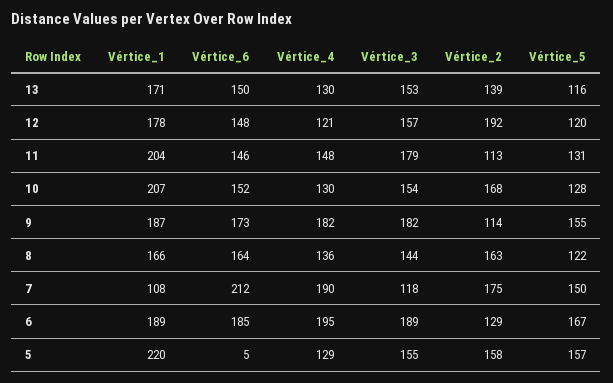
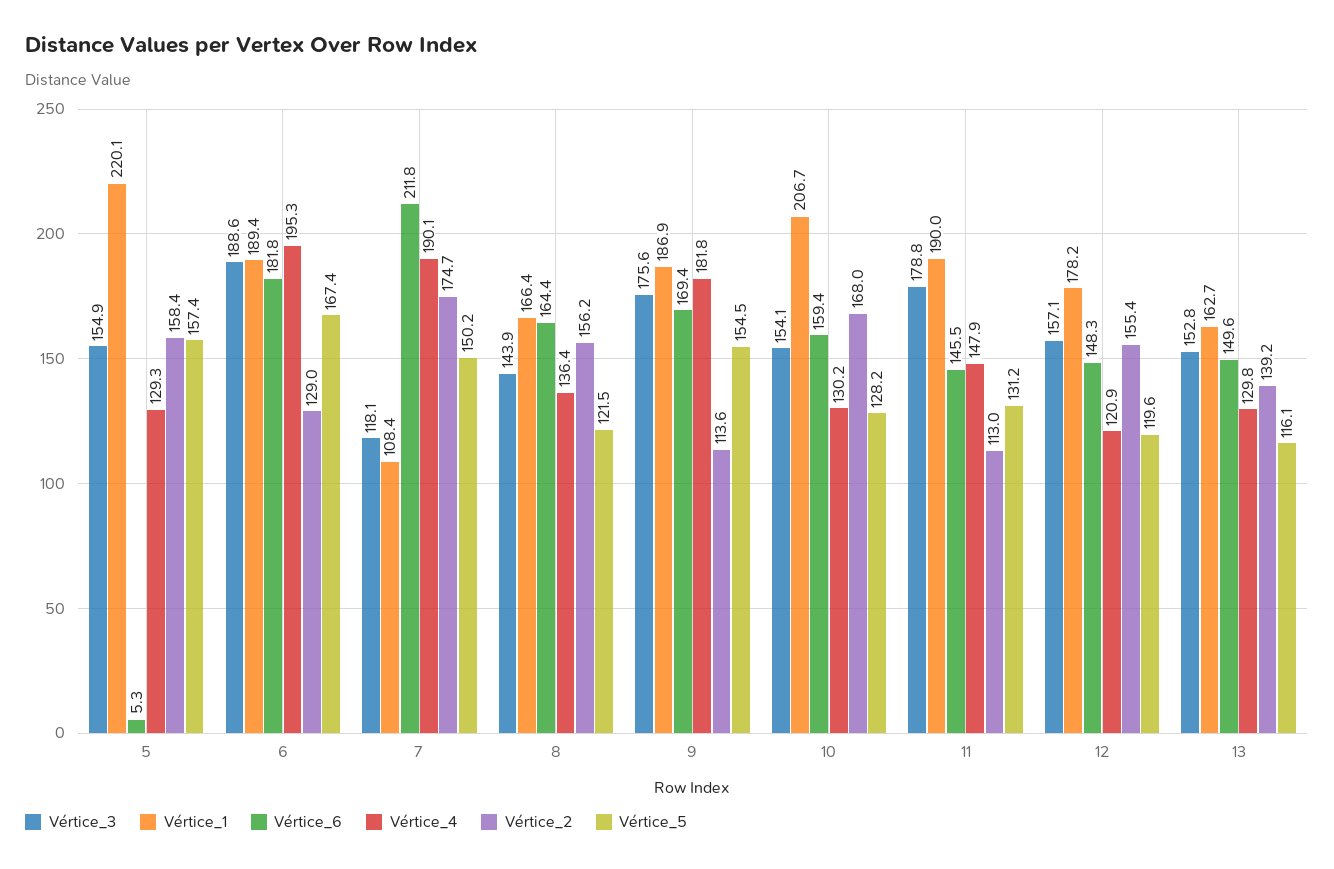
Vértice_1, 13: 171 -> 162.7
Vértice_2, 12: 192 -> 155.4
Vértice_1, 11: 204 -> 190
Vértice_6, 10: 152 -> 159.4
Vértice_6, 9: 173 -> 169.4
Vértice_3, 9: 182 -> 175.6
Vértice_2, 8: 163 -> 156.2
Vértice_6, 6: 185 -> 181.8

